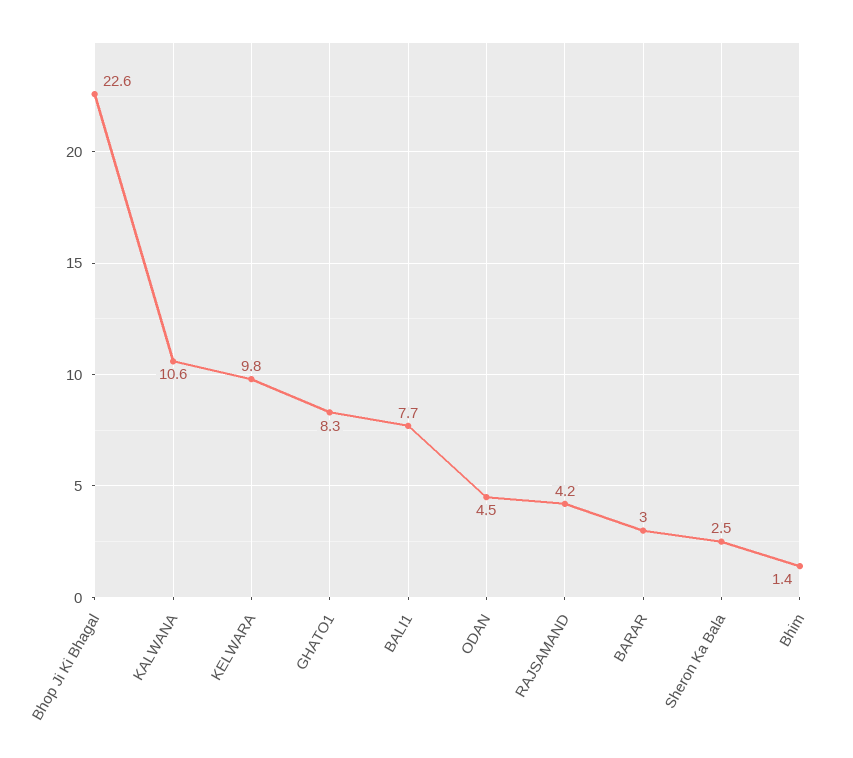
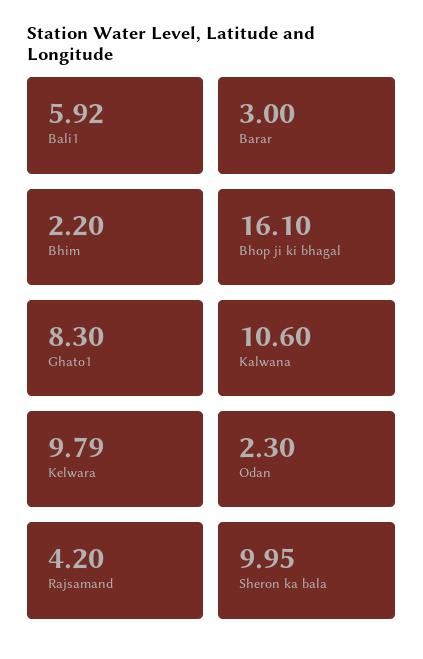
Bhop Ji Ki Bhagal: 22.6 -> 16.1
BALI1: 7.7 -> 5.92
ODAN: 4.5 -> 2.3
Sheron Ka Bala: 2.5 -> 9.95
Bhim: 1.4 -> 2.2

